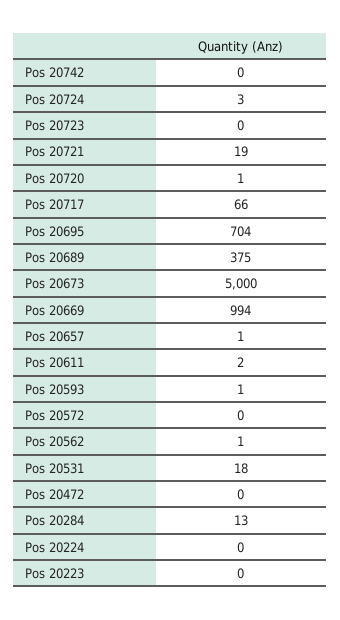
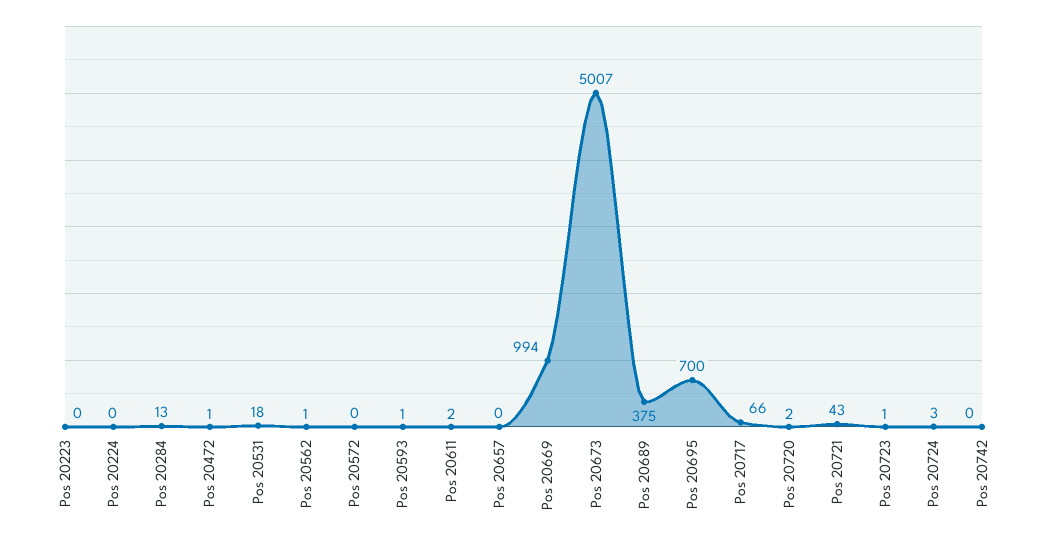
Pos 20723: 0 -> 1
Pos 20721: 19 -> 43
Pos 20720: 1 -> 2
Pos 20695: 704 -> 700
Pos 20673: 5000 -> 5007
Pos 20657: 1 -> 0
Pos 20472: 0 -> 1

